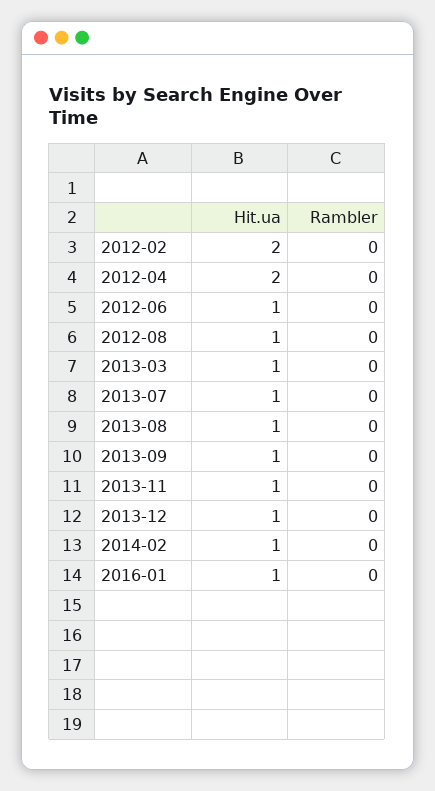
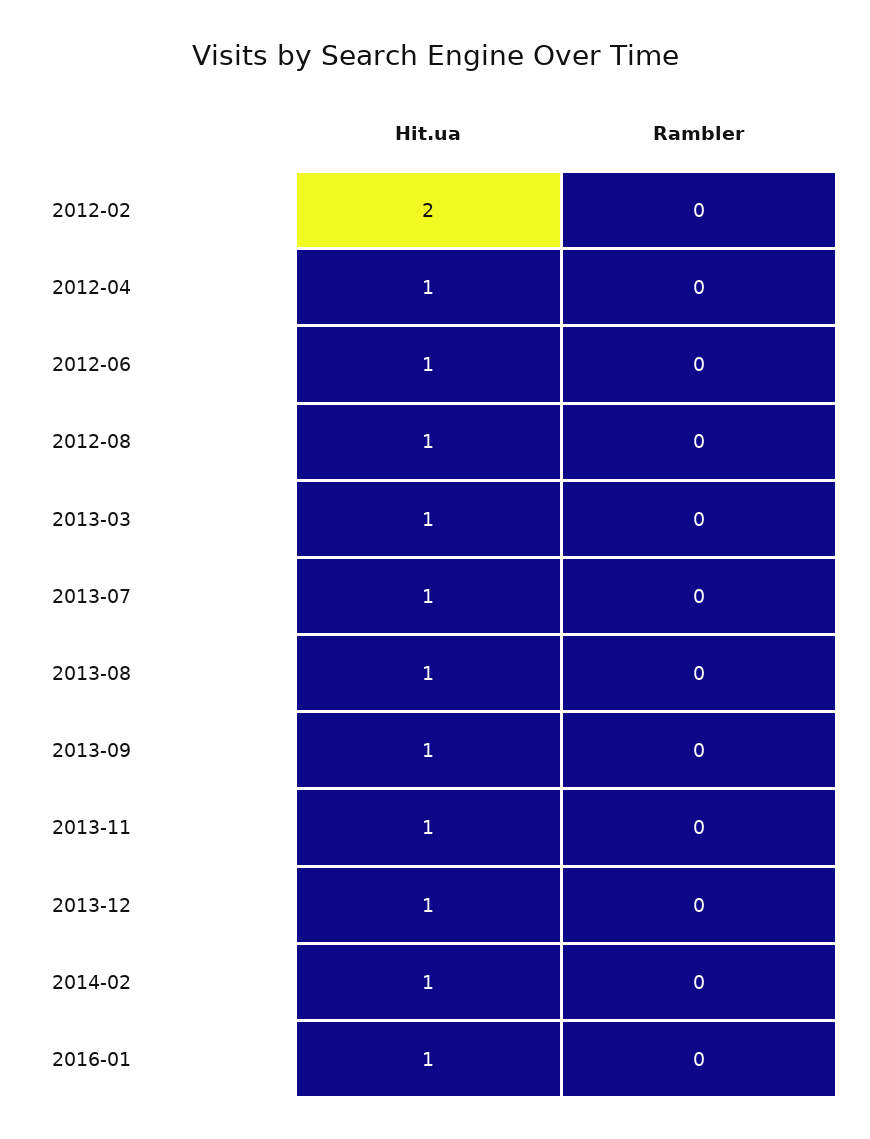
Hit.ua, 2012-04: 2 -> 1

